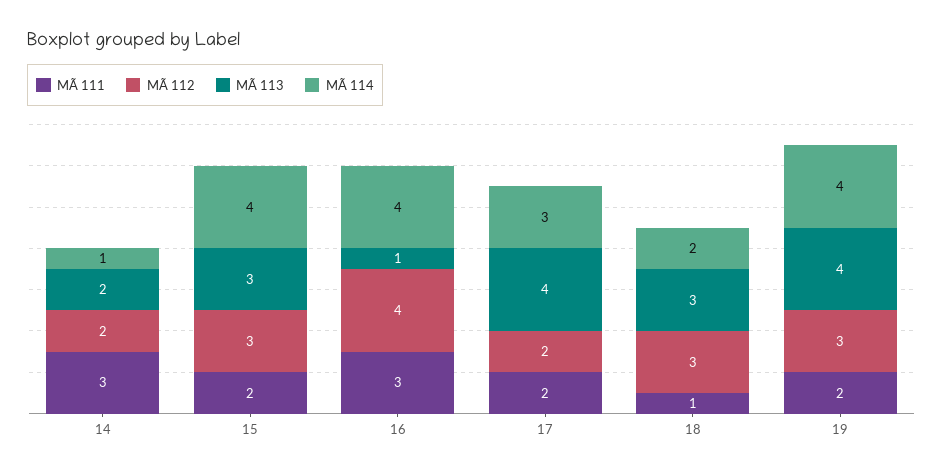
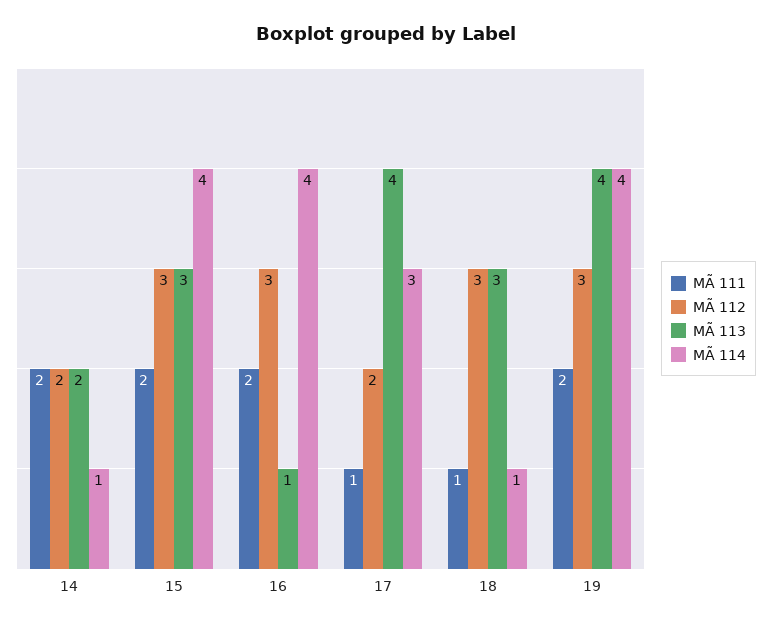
MÃ 111, 14: 3 -> 2
MÃ 111, 16: 3 -> 2
MÃ 112, 16: 4 -> 3
MÃ 111, 17: 2 -> 1
MÃ 114, 18: 2 -> 1

